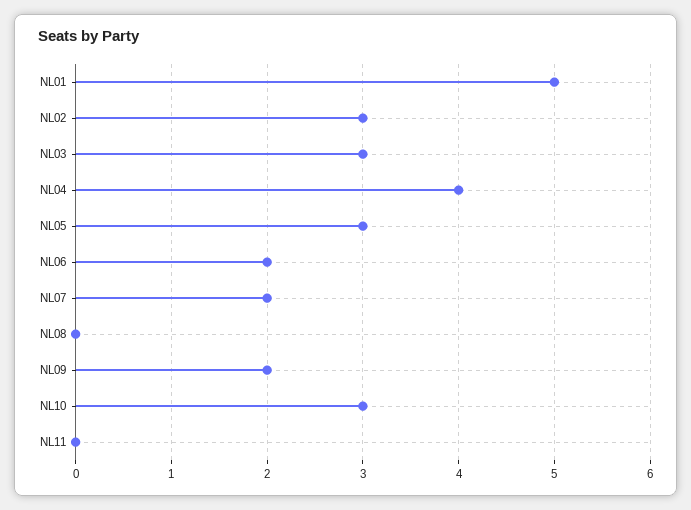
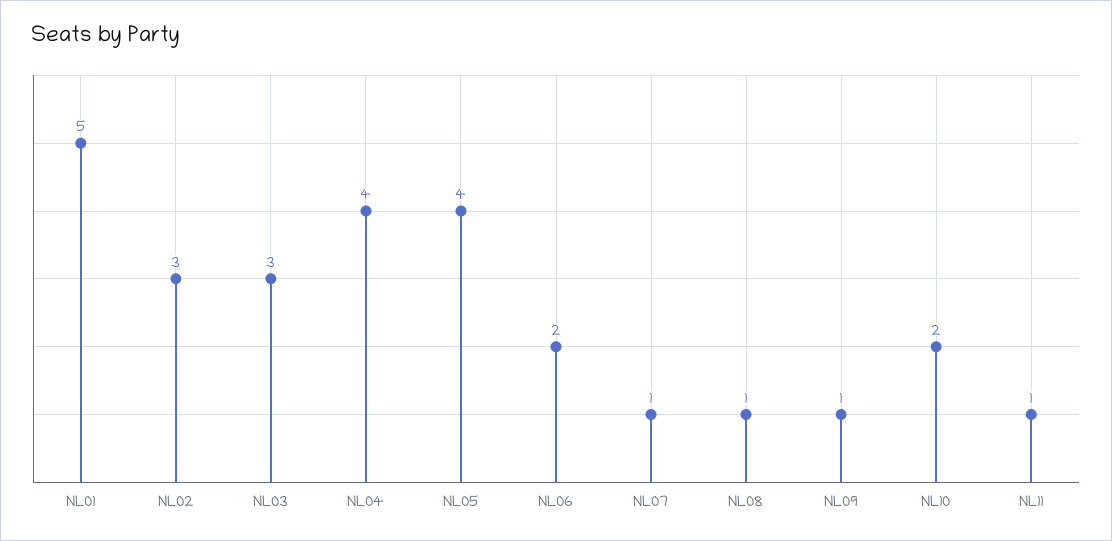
NL05: 3 -> 4
NL07: 2 -> 1
NL08: 0 -> 1
NL09: 2 -> 1
NL10: 3 -> 2
NL11: 0 -> 1

